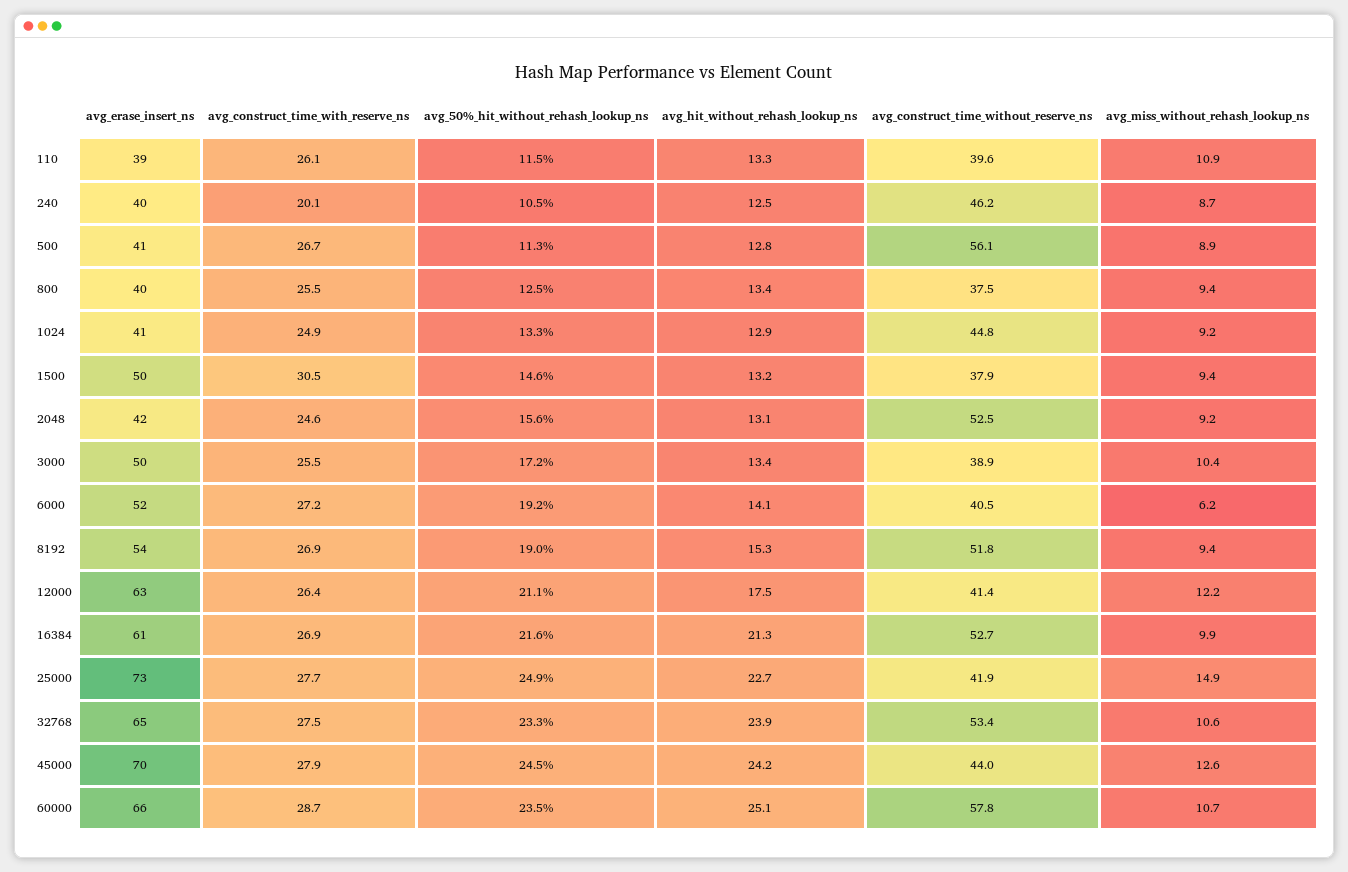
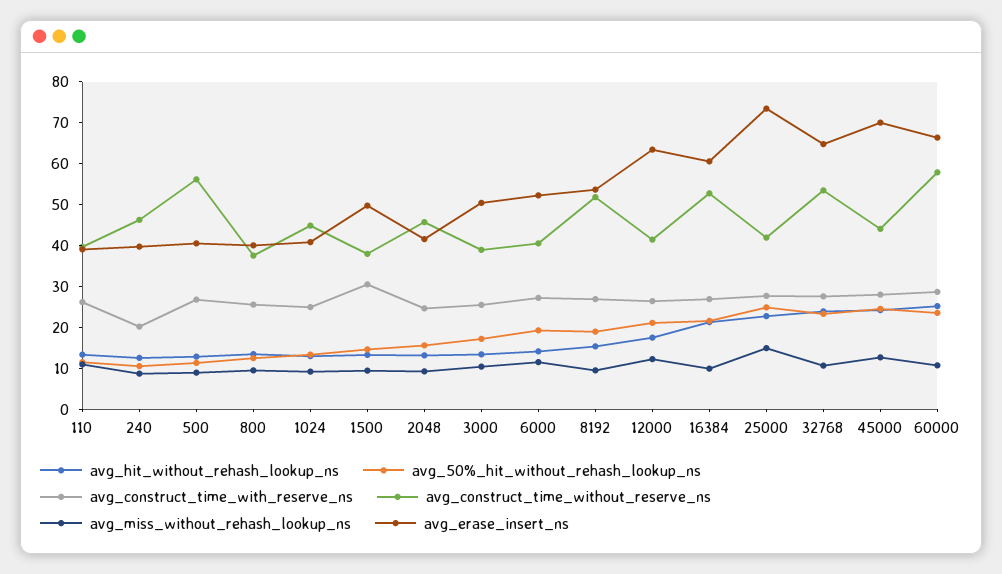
avg_construct_time_without_reserve_ns, 2048: 52.5 -> 46
avg_miss_without_rehash_lookup_ns, 6000: 6.2 -> 12

